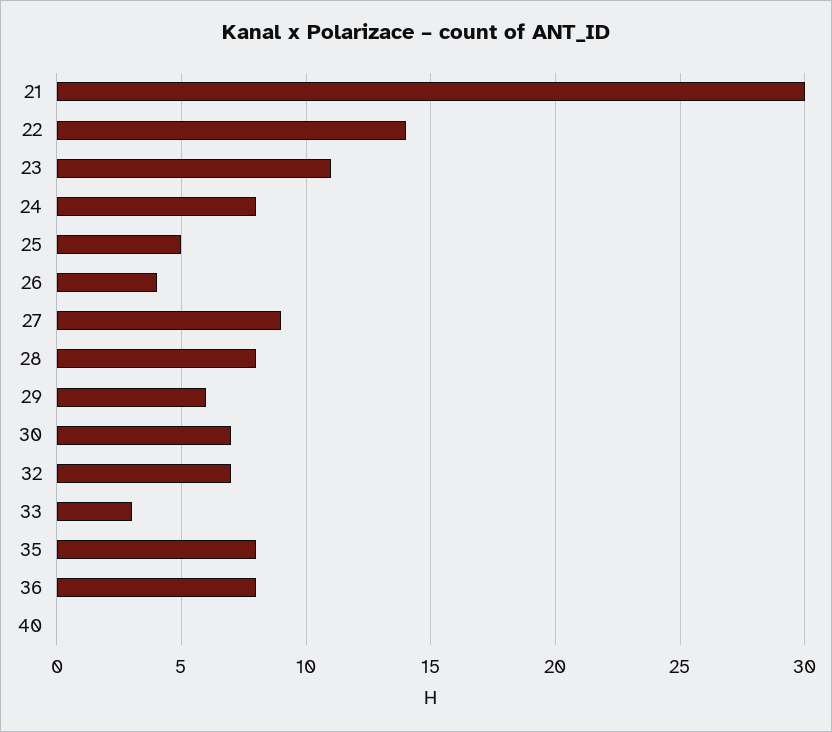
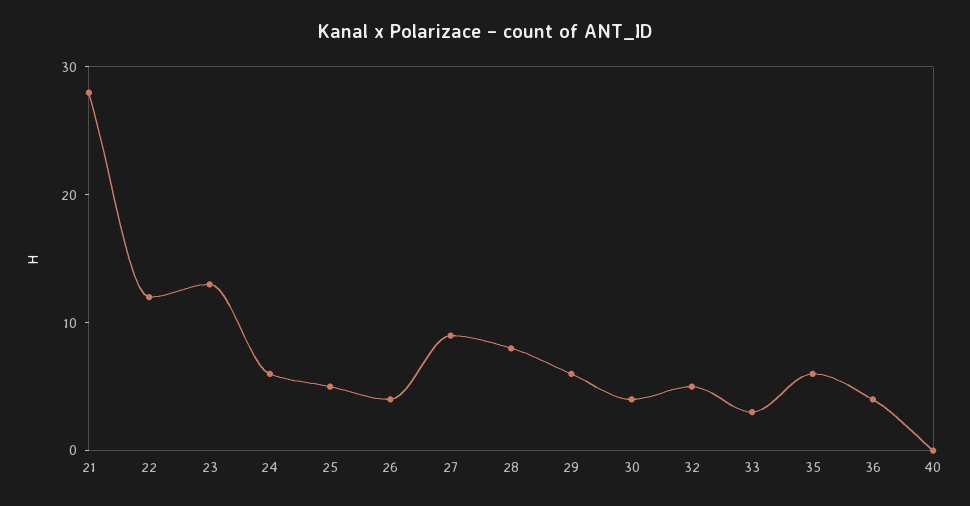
21: 30 -> 28
22: 14 -> 12
23: 11 -> 13
24: 8 -> 6
30: 7 -> 4
32: 7 -> 5
35: 8 -> 6
36: 8 -> 4

